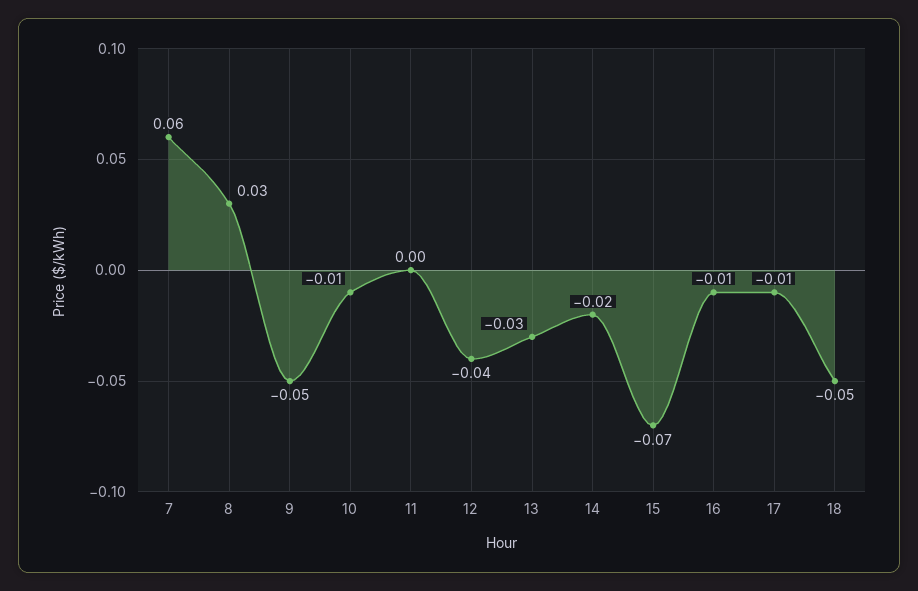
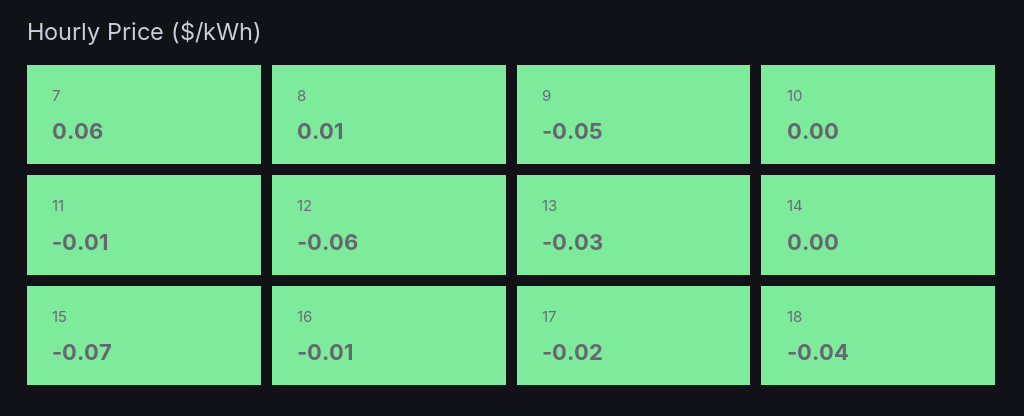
8: 0.03 -> 0.01
10: -0.01 -> 0
11: 0 -> -0.01
12: -0.04 -> -0.06
14: -0.02 -> 0
17: -0.01 -> -0.02
18: -0.05 -> -0.04

